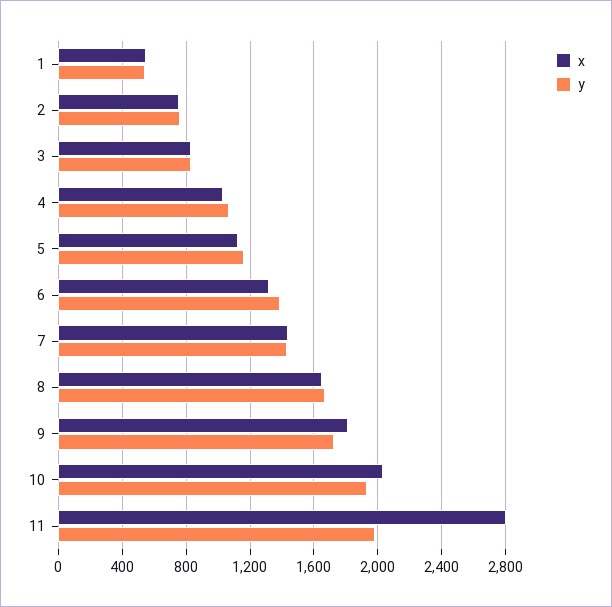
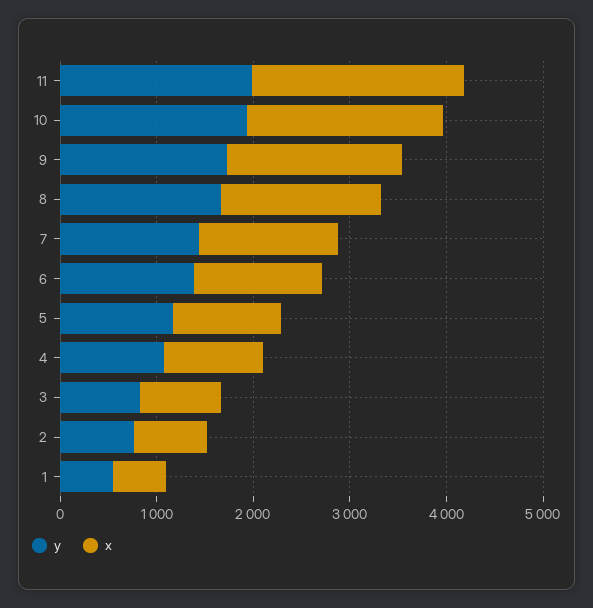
x, 11: 2800 -> 2200

